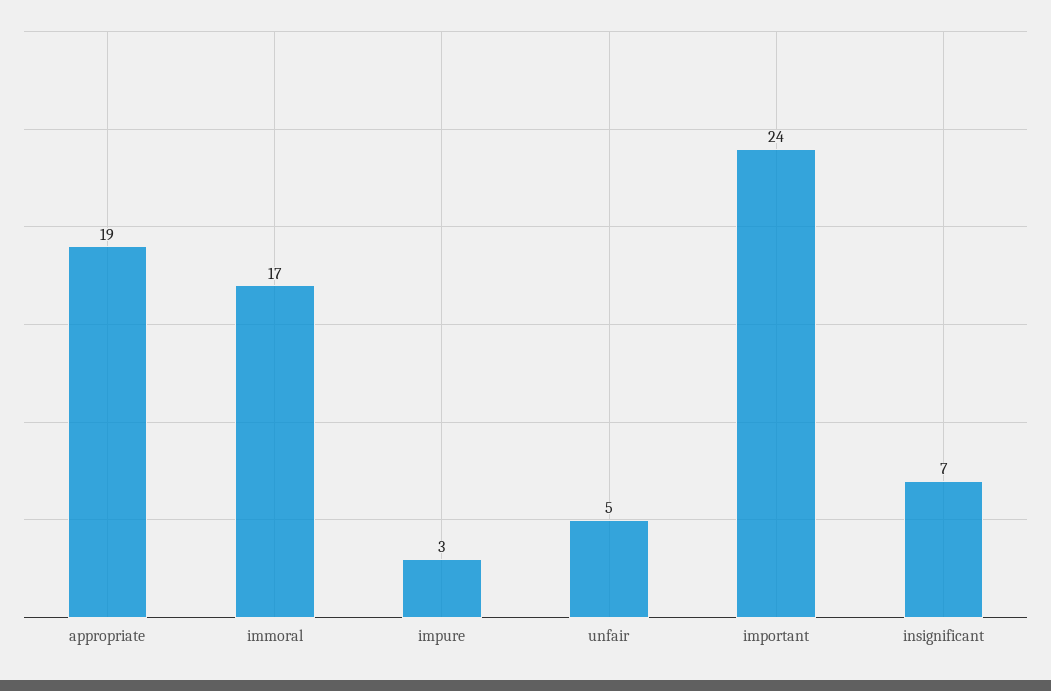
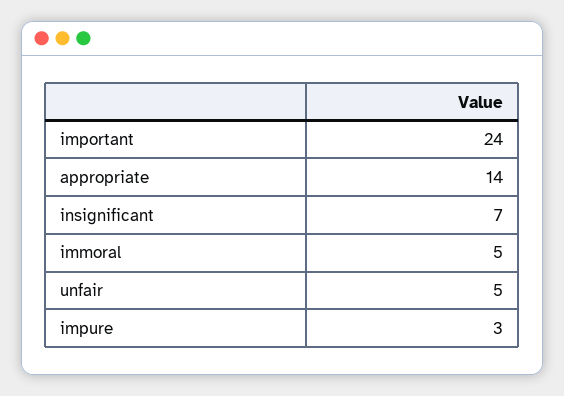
appropriate: 19 -> 14
immoral: 17 -> 5

